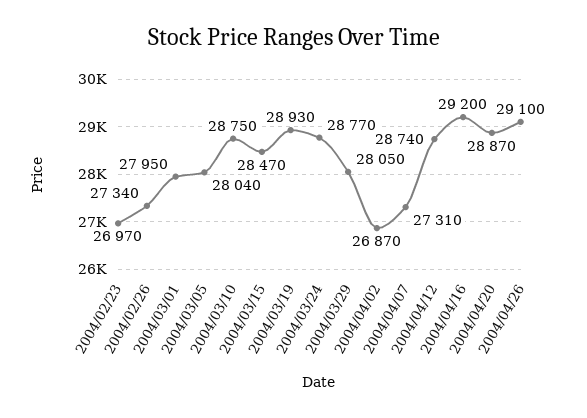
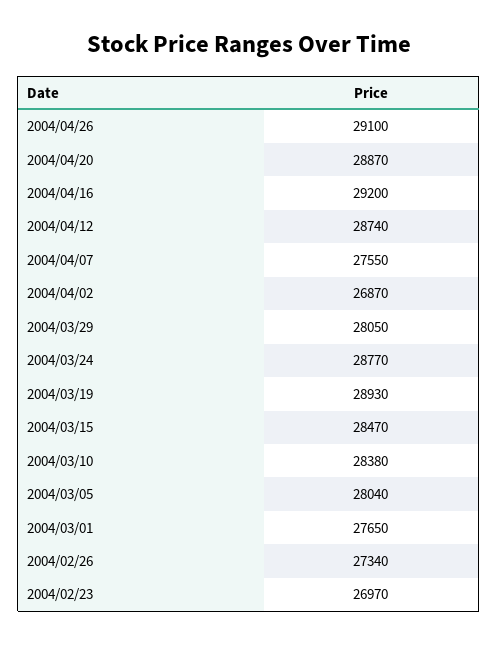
2004/03/01: 27950 -> 27650
2004/03/10: 28750 -> 28380
2004/04/07: 27310 -> 27550

